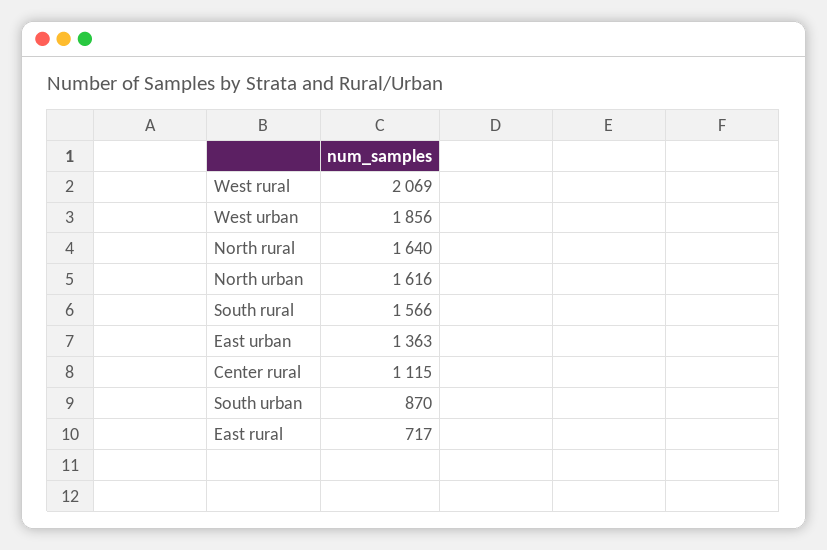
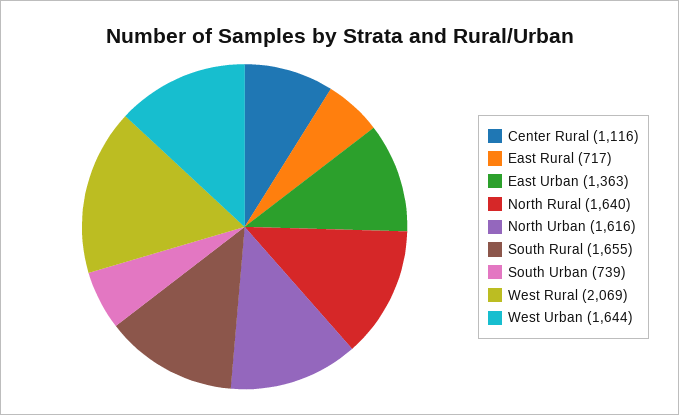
West urban: 1856 -> 1644
South rural: 1566 -> 1655
Center rural: 1115 -> 1116
South urban: 870 -> 739

